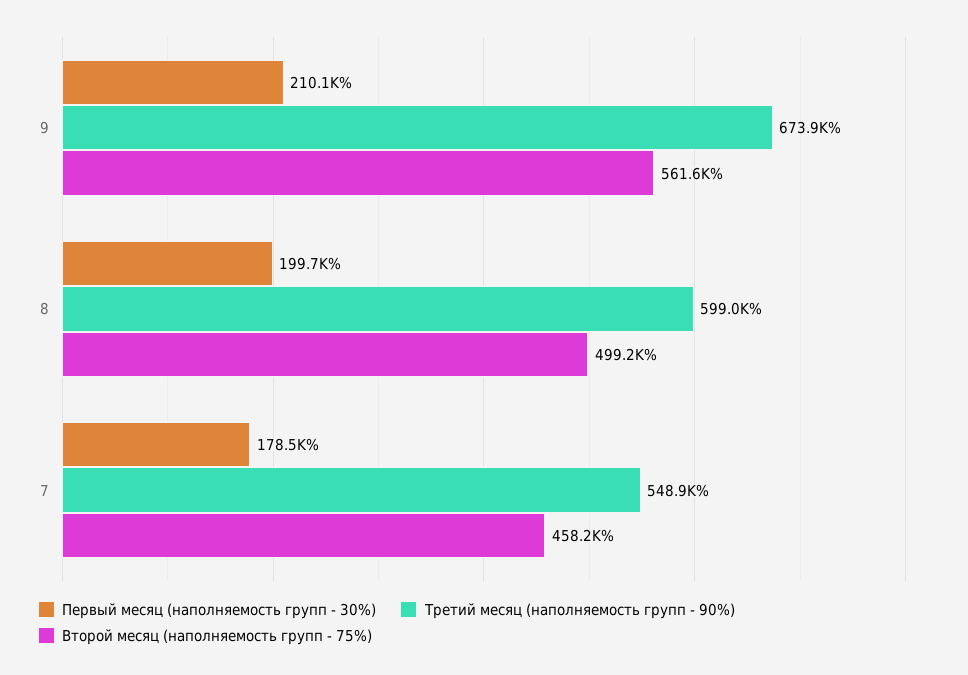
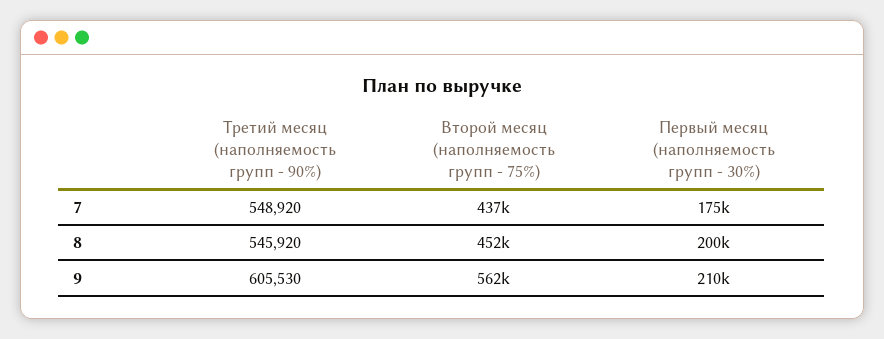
Третий месяц (наполняемость групп - 90%), 9: 673900 -> 605530
Третий месяц (наполняемость групп - 90%), 8: 599000 -> 545920
Второй месяц (наполняемость групп - 75%), 8: 499200 -> 452000
Первый месяц (наполняемость групп - 30%), 7: 178500 -> 175000
Второй месяц (наполняемость групп - 75%), 7: 458200 -> 437000

